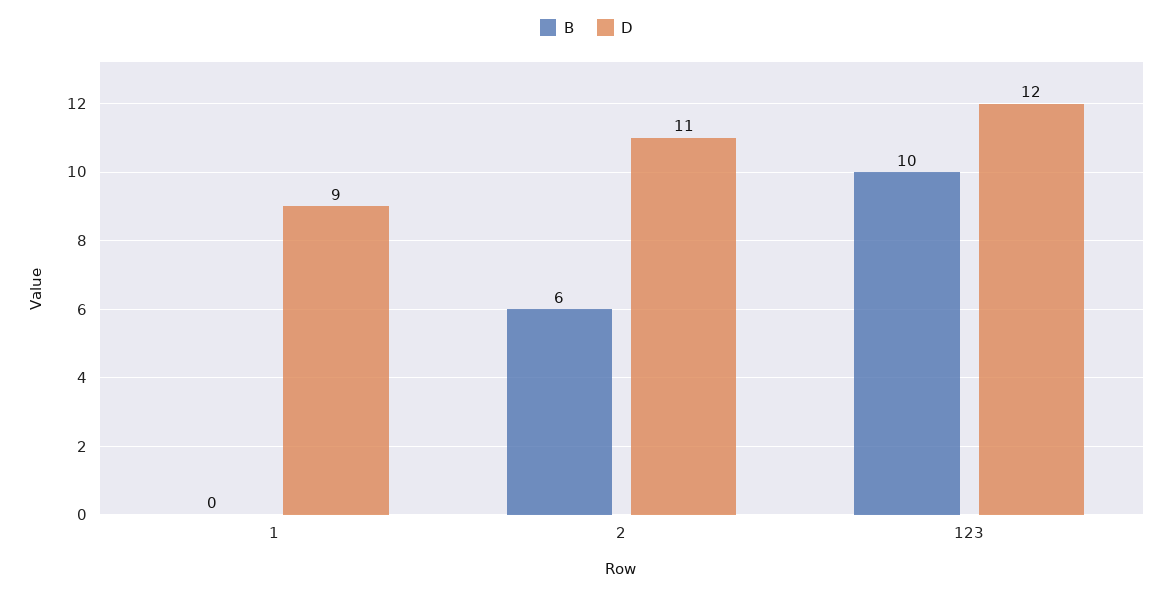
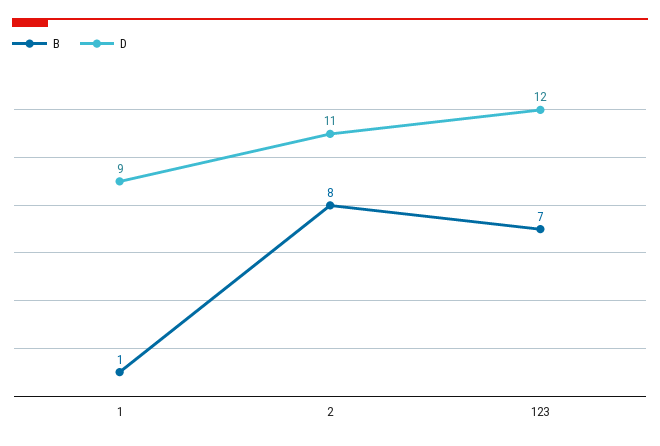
B, 1: 0 -> 1
B, 2: 6 -> 8
B, 123: 10 -> 7

